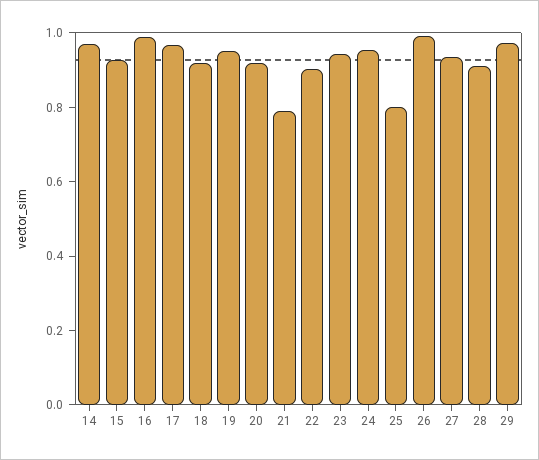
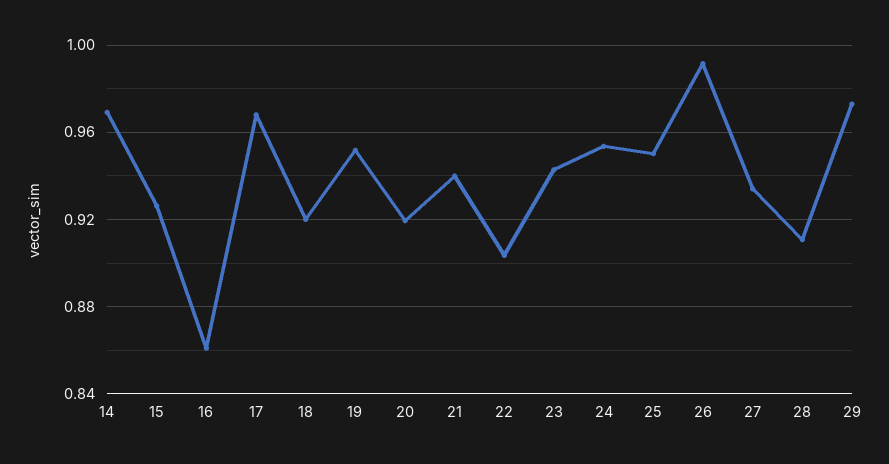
16: 1 -> 0.86
21: 0.8 -> 0.94
25: 0.8 -> 0.95

